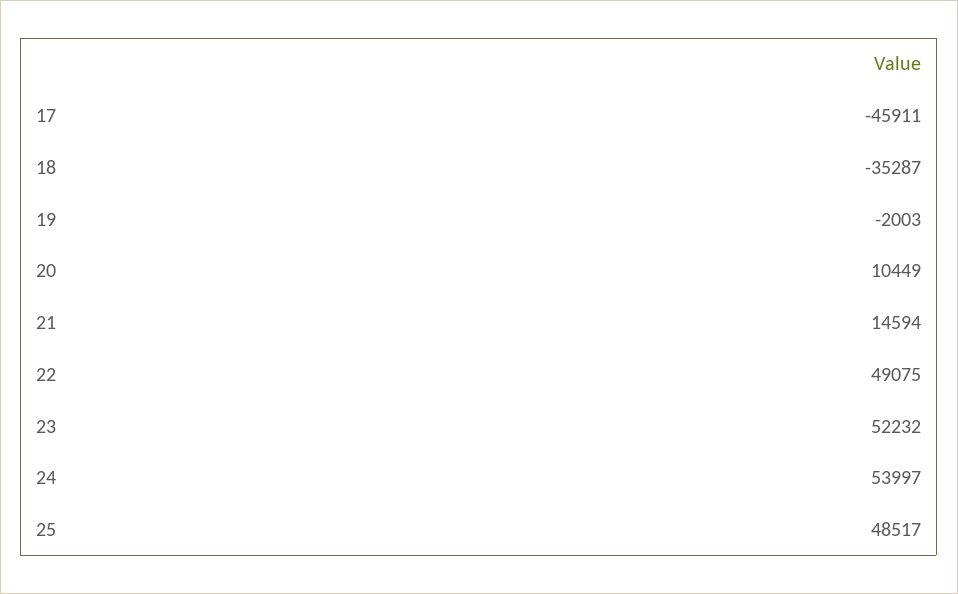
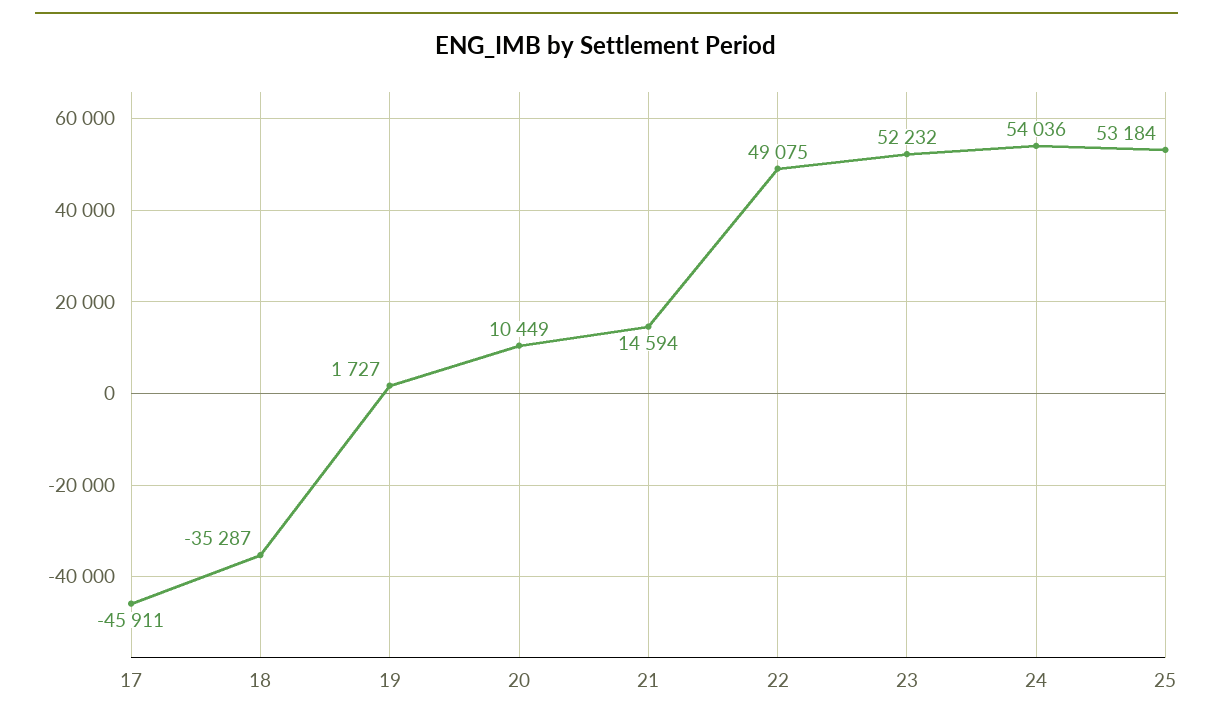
19: -2003 -> 1727
24: 53997 -> 54036
25: 48517 -> 53184

